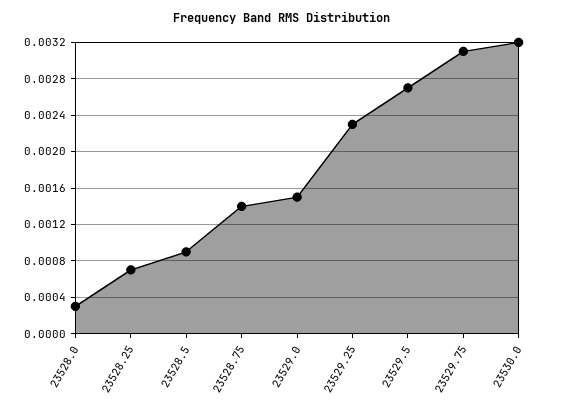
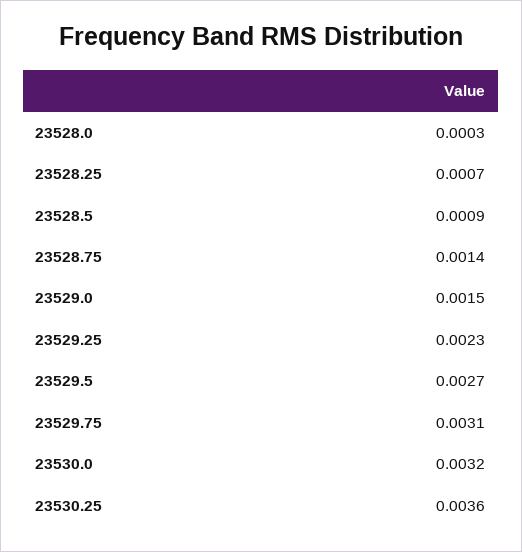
23530.25: none -> 0.0036

